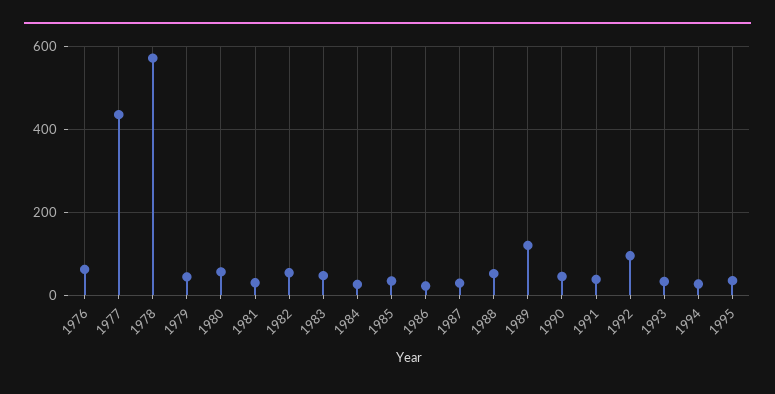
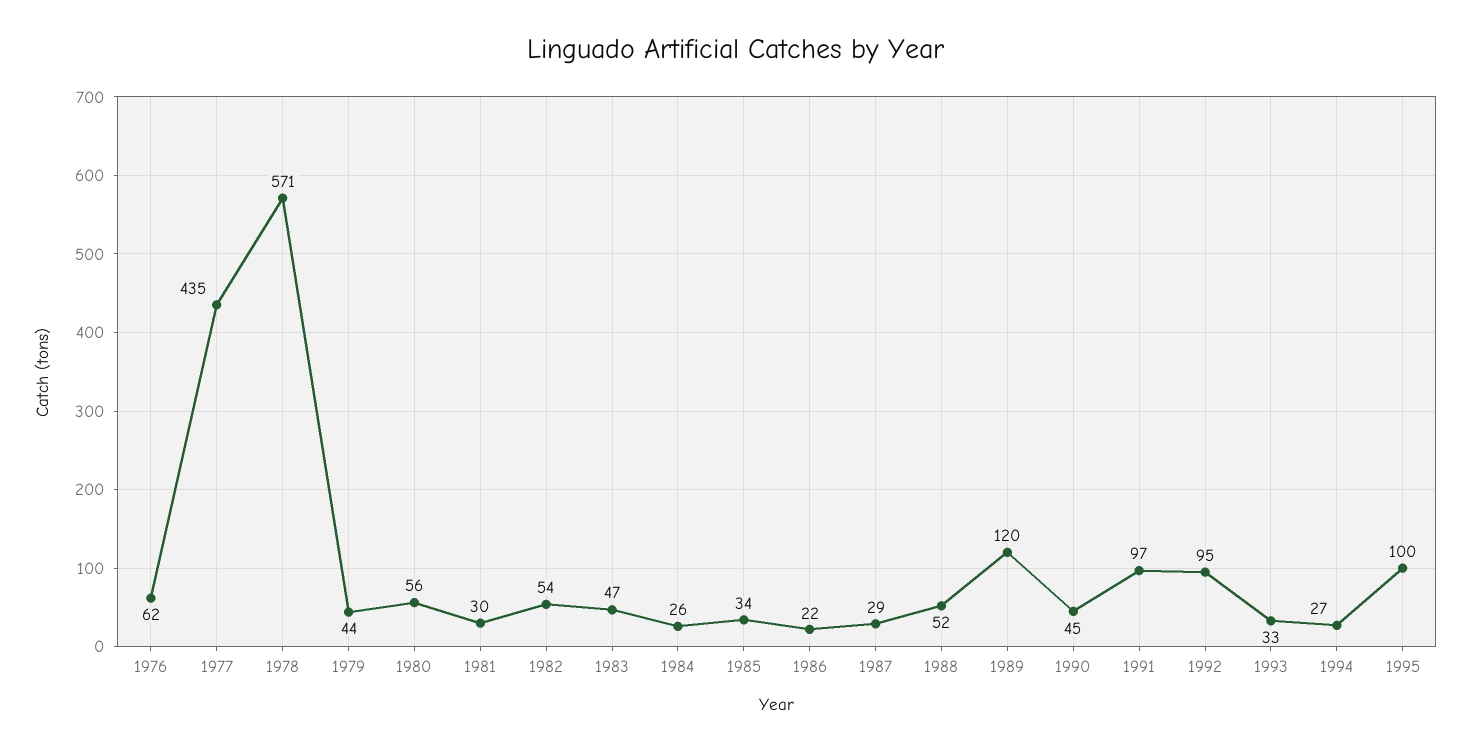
1991: 40 -> 97
1995: 40 -> 100

